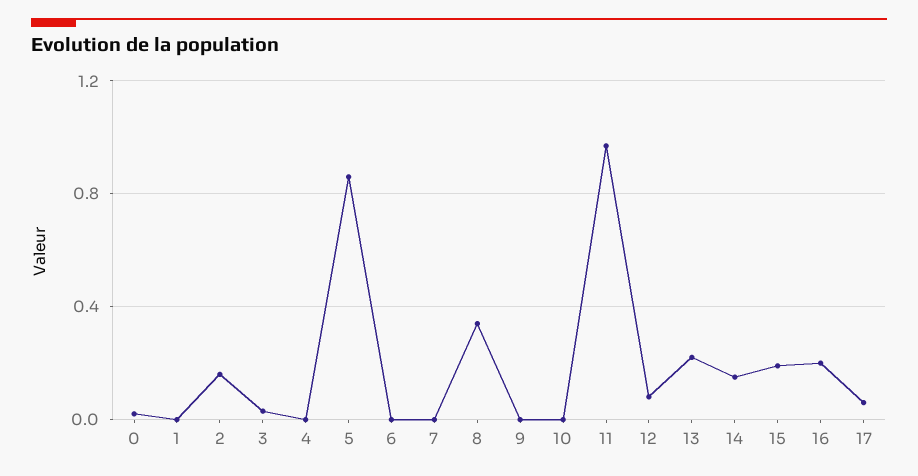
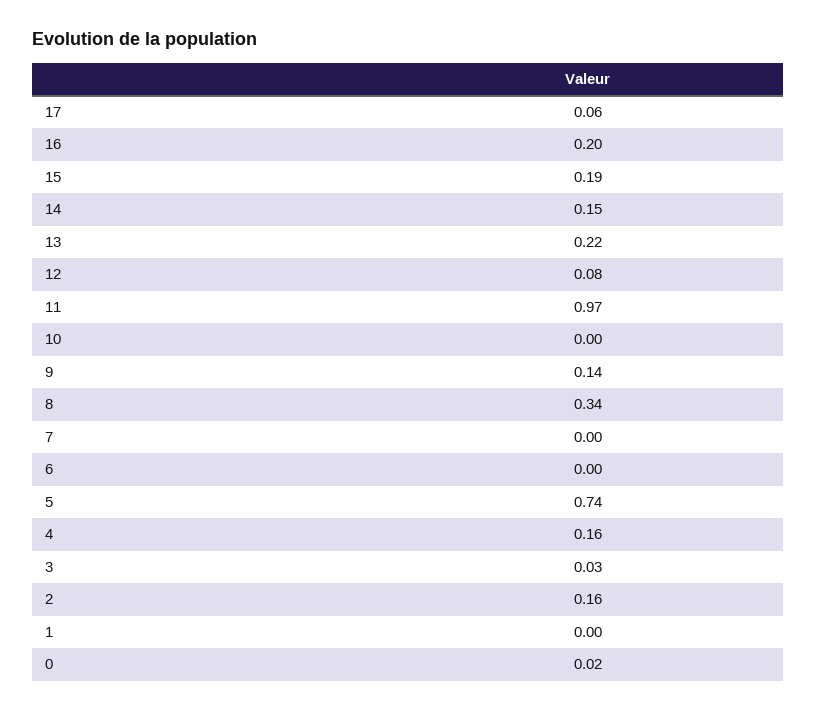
4: 0 -> 0.16
5: 0.85 -> 0.74
9: 0 -> 0.14

